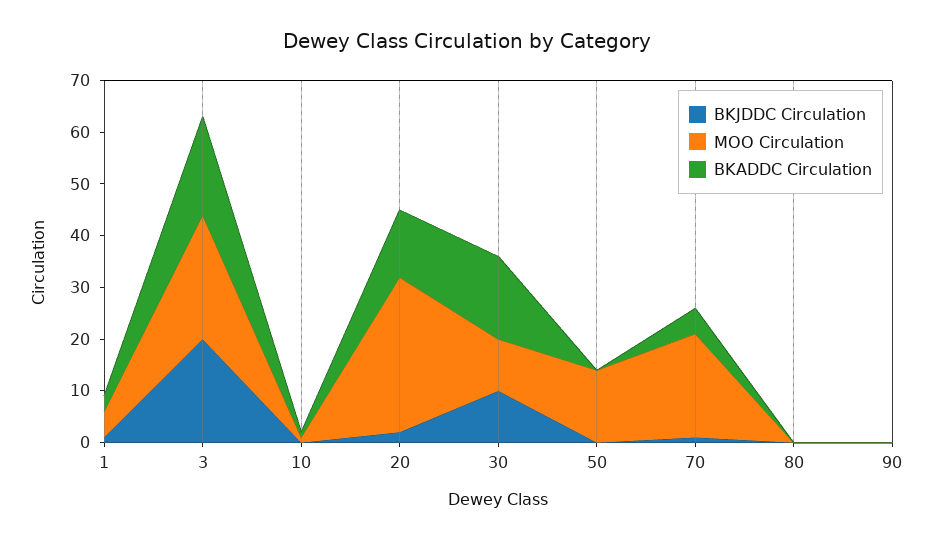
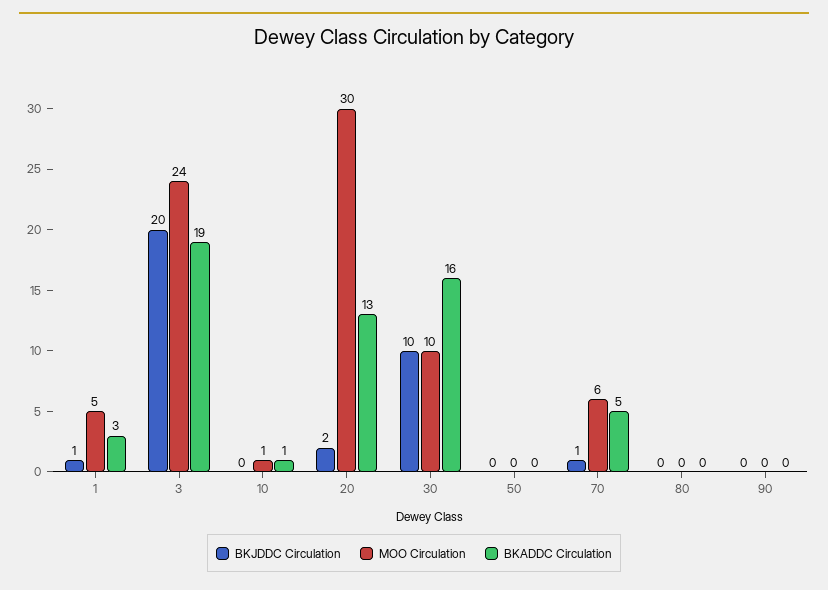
MOO Circulation, 50: 15 -> 0
MOO Circulation, 70: 20 -> 6

